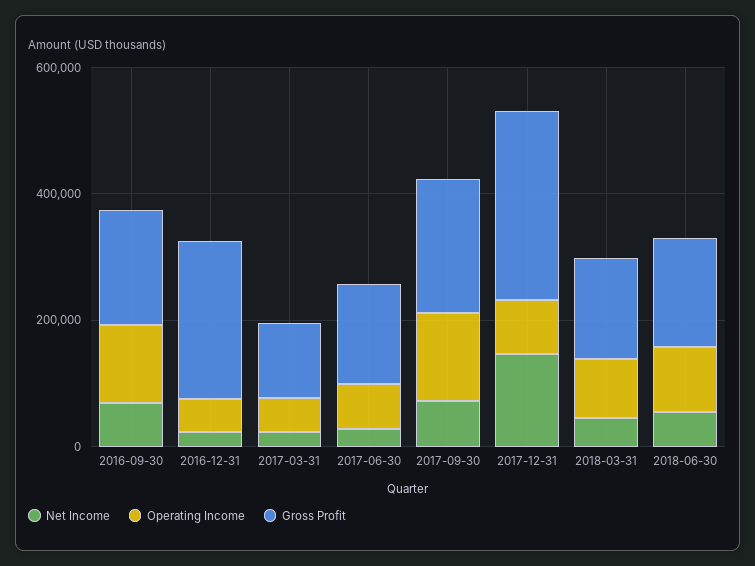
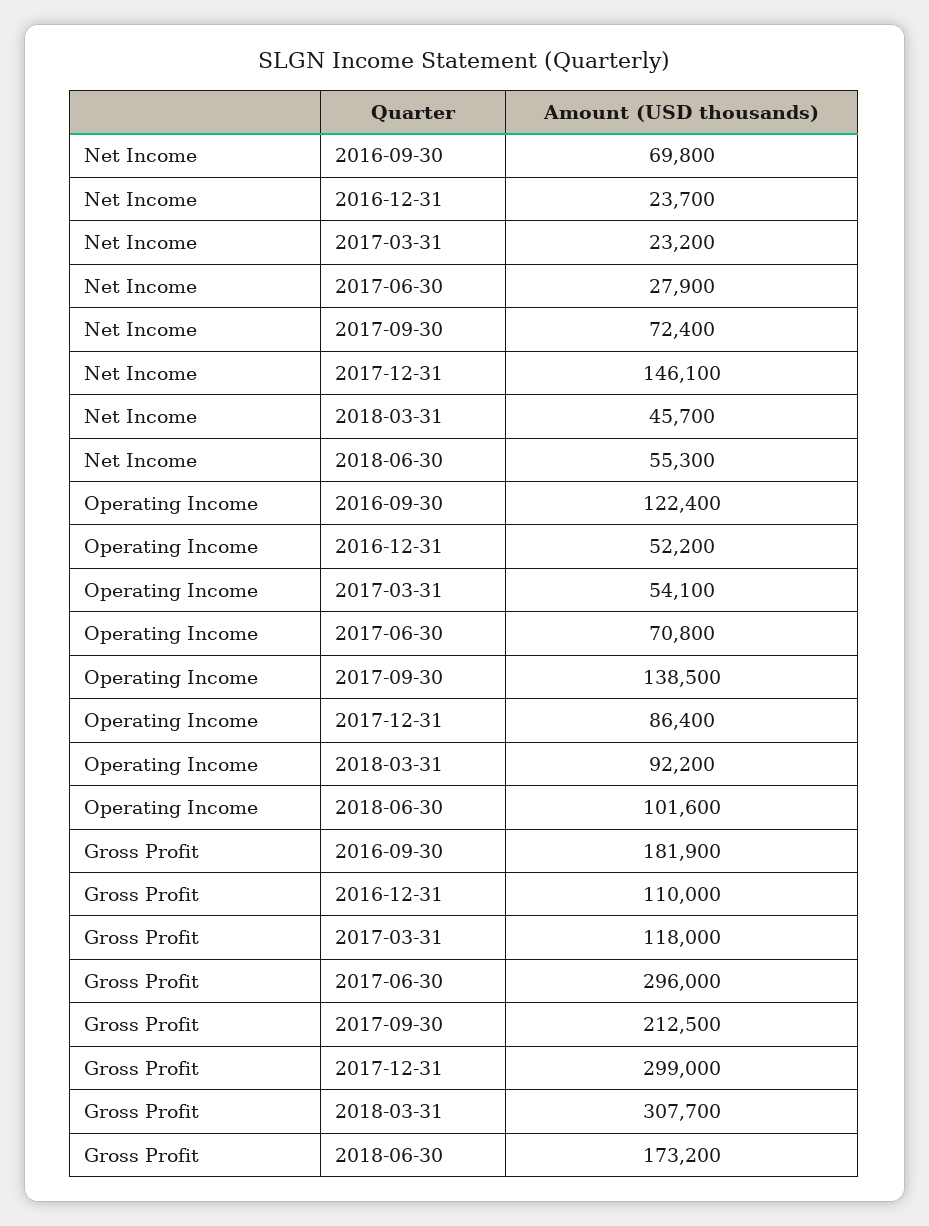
Gross Profit, 2016-12-31: 250000 -> 110000
Gross Profit, 2017-06-30: 150000 -> 296000
Gross Profit, 2018-03-31: 150000 -> 307700

